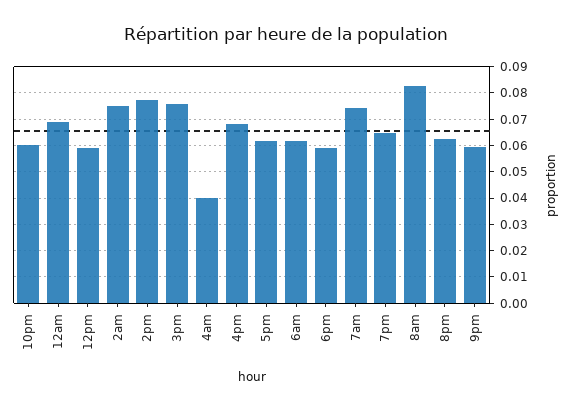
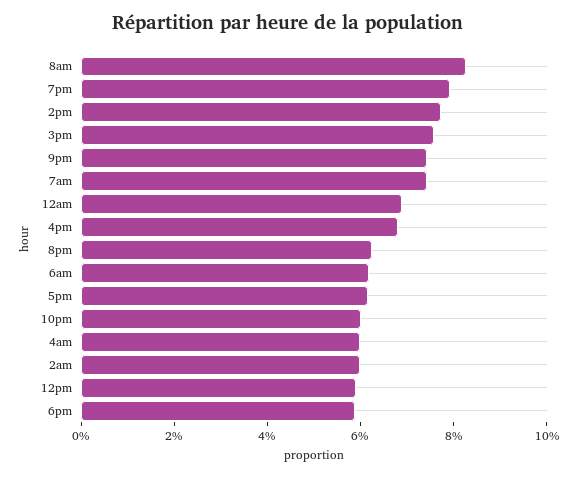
2am: 0.075 -> 0.06
4am: 0.04 -> 0.06
7pm: 0.065 -> 0.08
9pm: 0.06 -> 0.075

